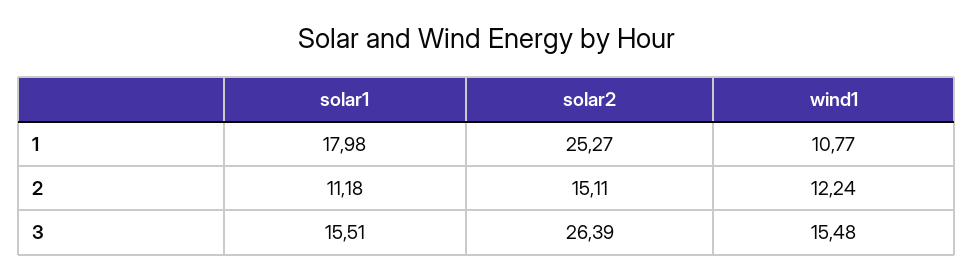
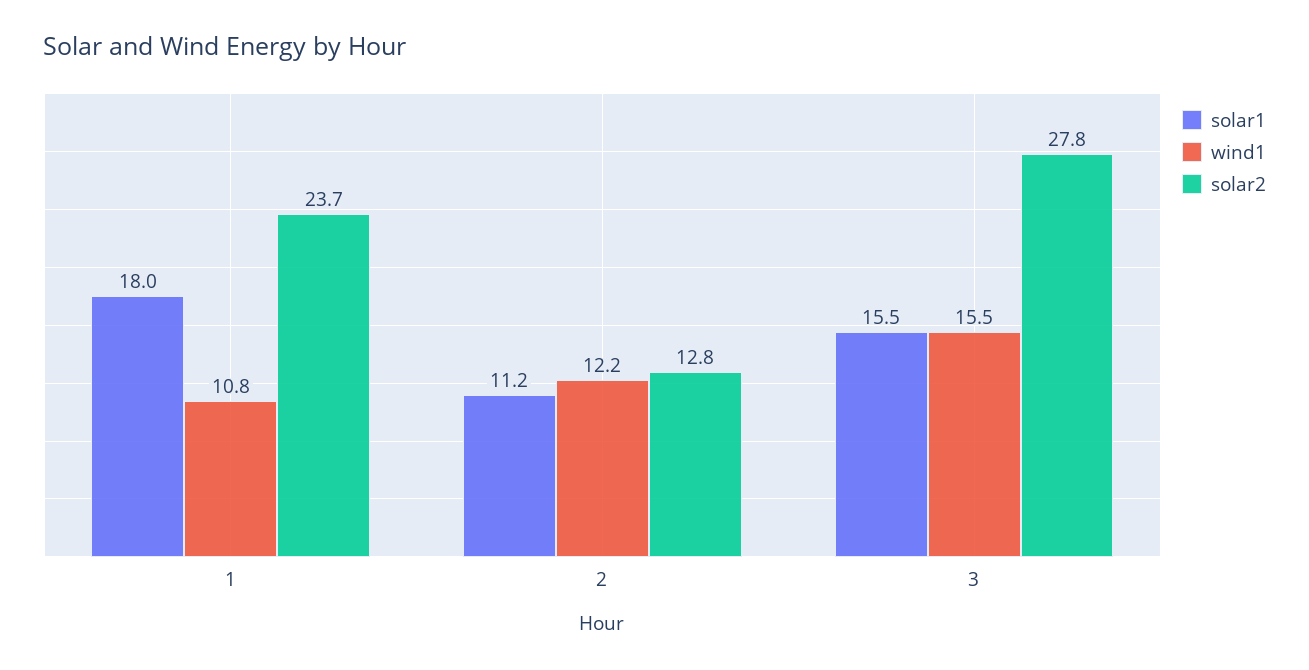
solar2, 1: 25.27 -> 23.7
solar2, 2: 15.11 -> 12.8
solar2, 3: 26.39 -> 27.8

